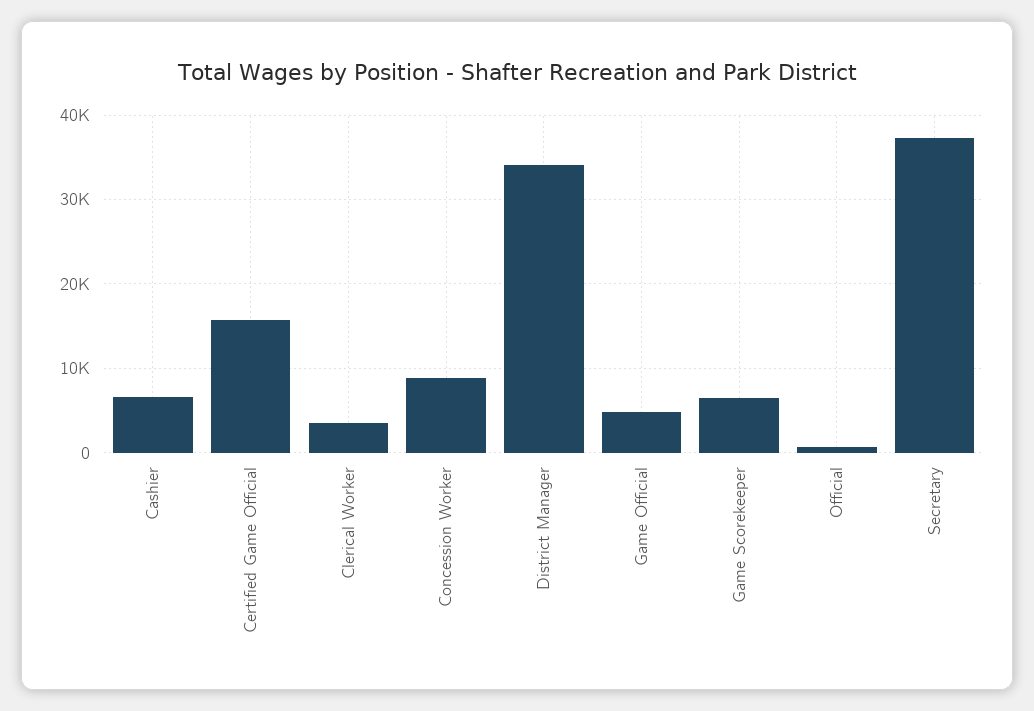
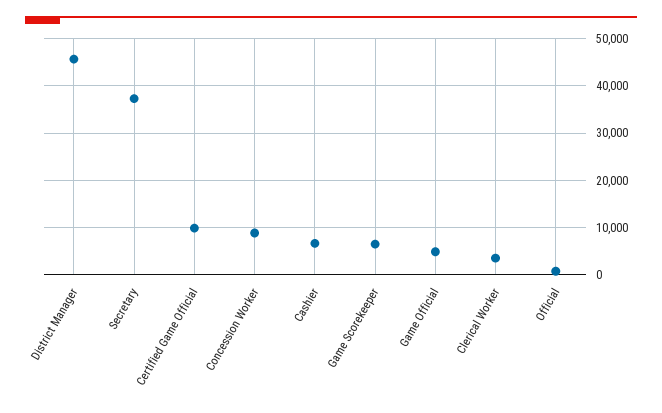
Certified Game Official: 16000 -> 10000
District Manager: 34000 -> 46000

